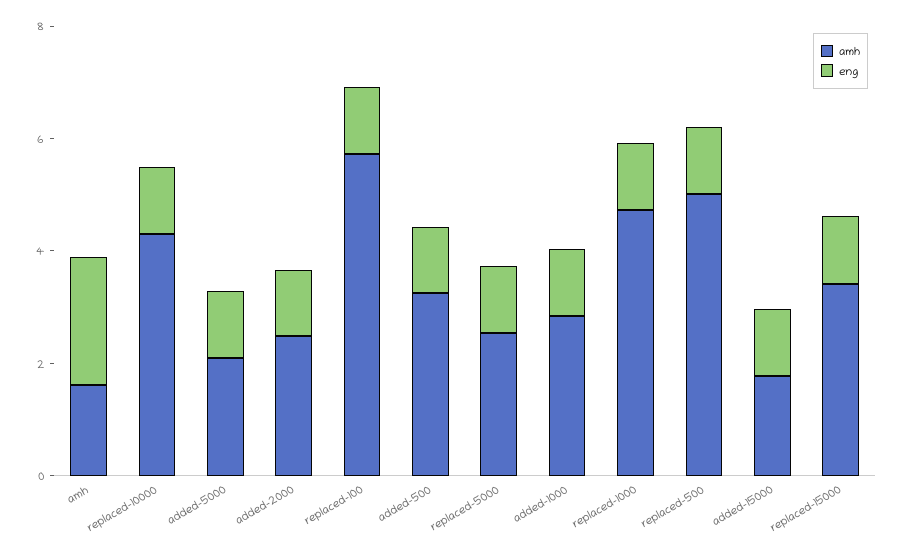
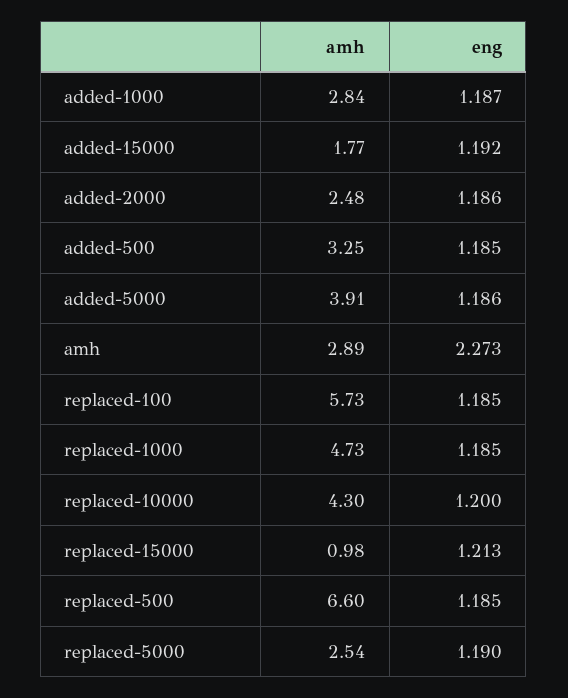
amh, amh: 1.5 -> 2.89
amh, added-5000: 2 -> 3.91
amh, replaced-500: 5 -> 6.6
amh, replaced-15000: 3.5 -> 0.98

